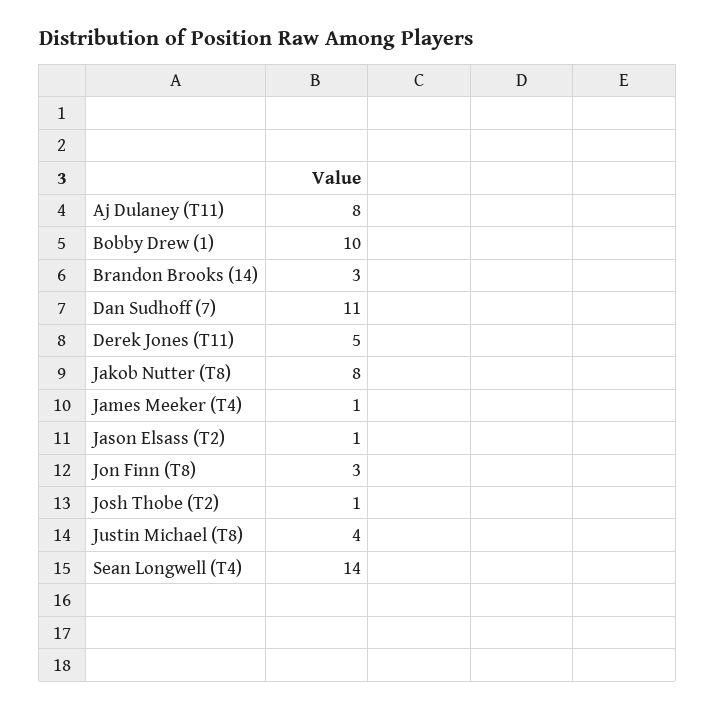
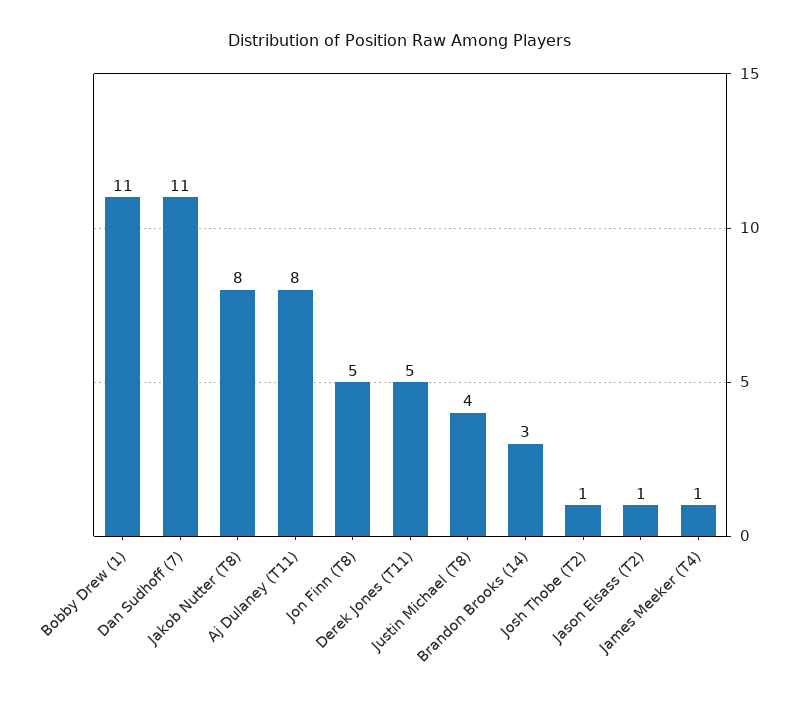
Bobby Drew (1): 10 -> 11
Jon Finn (T8): 3 -> 5
Sean Longwell (T4): 14 -> none

